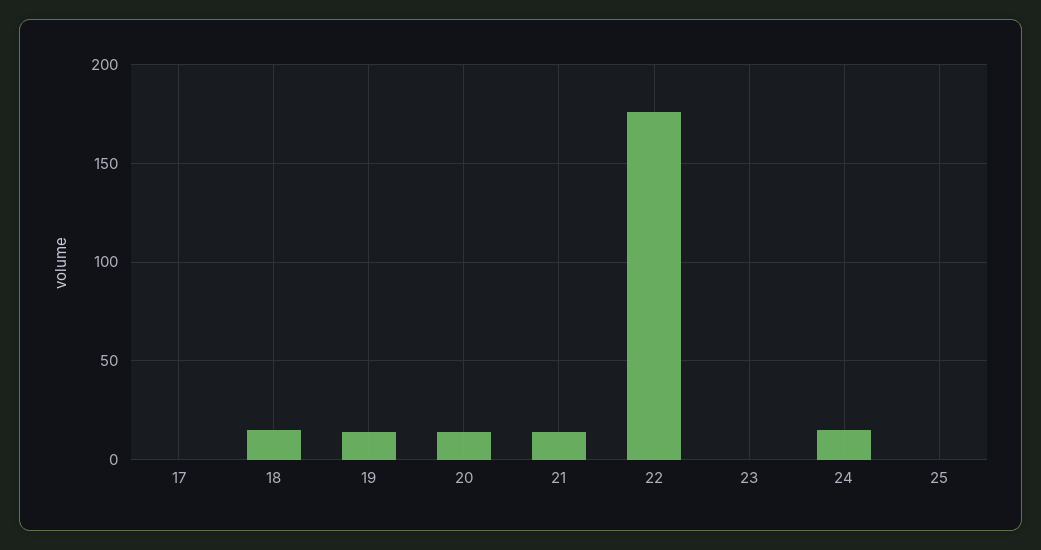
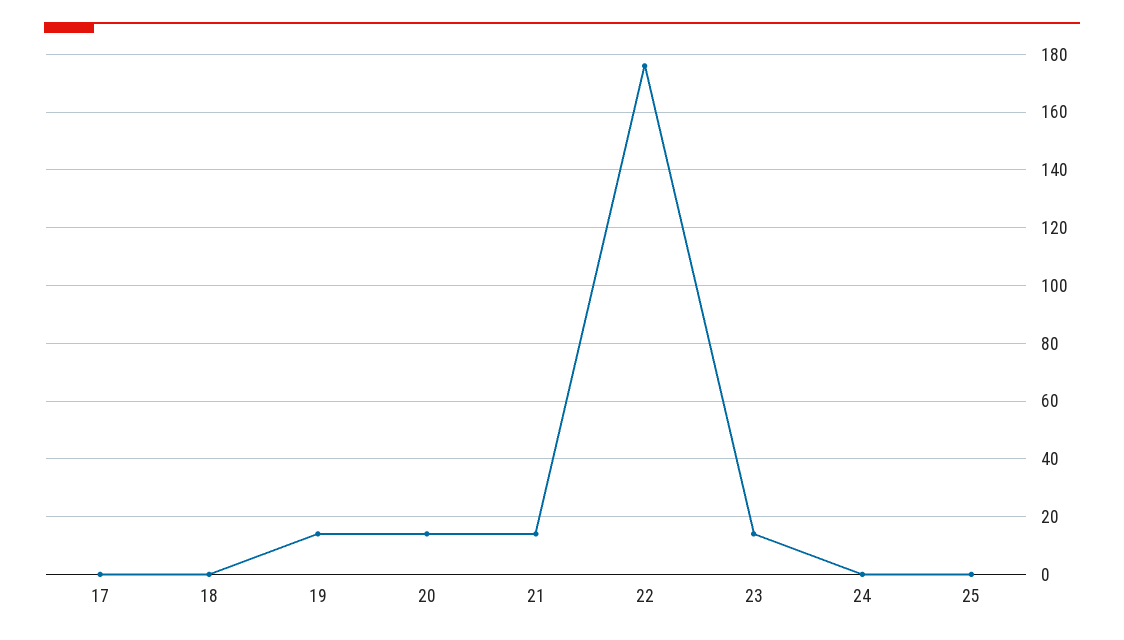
18: 15 -> 0
23: 0 -> 15
24: 15 -> 0

